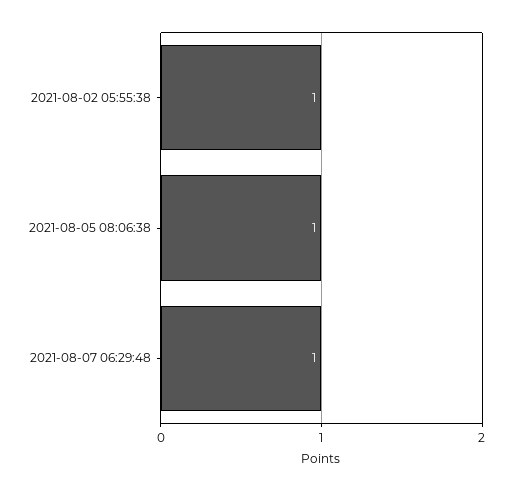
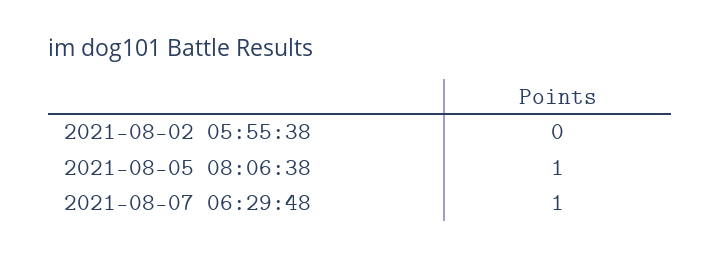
2021-08-02 05:55:38: 1 -> 0

